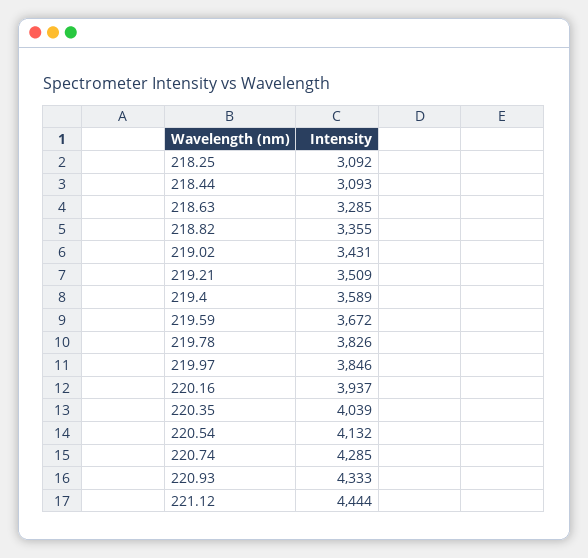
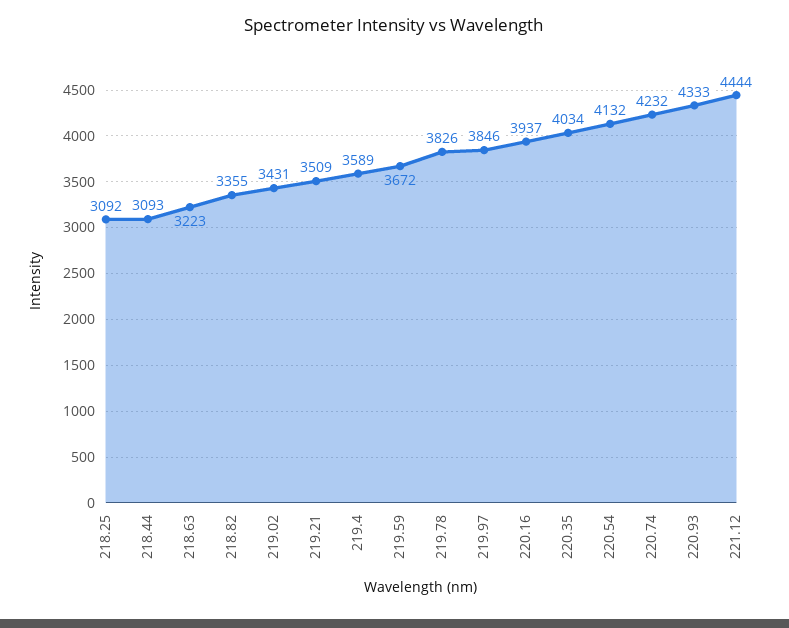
218.63: 3285 -> 3223
220.35: 4039 -> 4034
220.74: 4285 -> 4232

